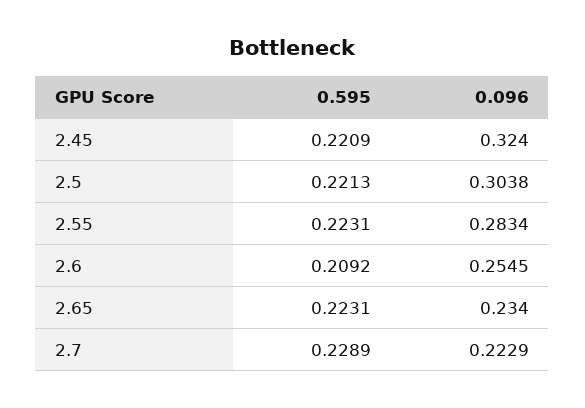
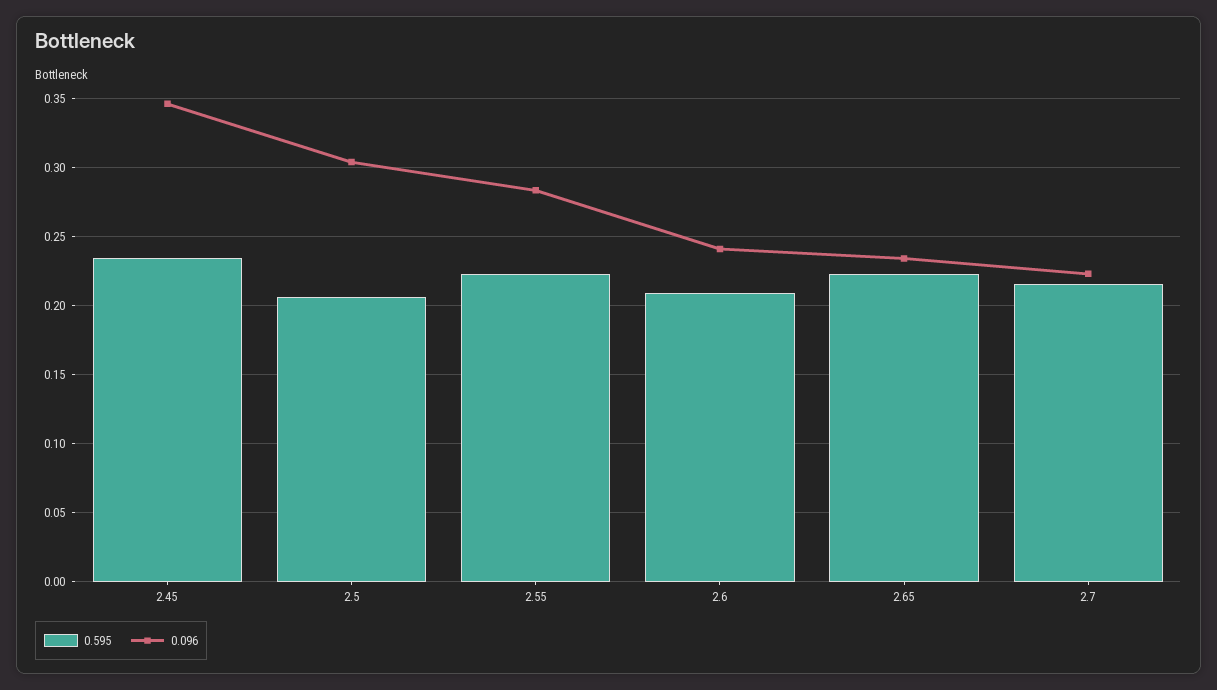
0.595, 2.45: 0.2209 -> 0.235
0.096, 2.45: 0.324 -> 0.345
0.595, 2.5: 0.2213 -> 0.205
0.096, 2.6: 0.2545 -> 0.24
0.595, 2.7: 0.2289 -> 0.215

